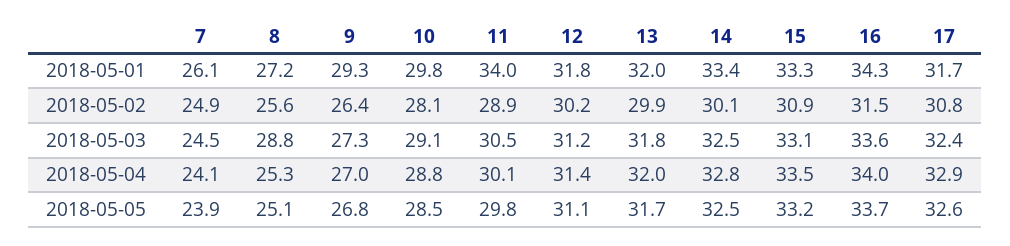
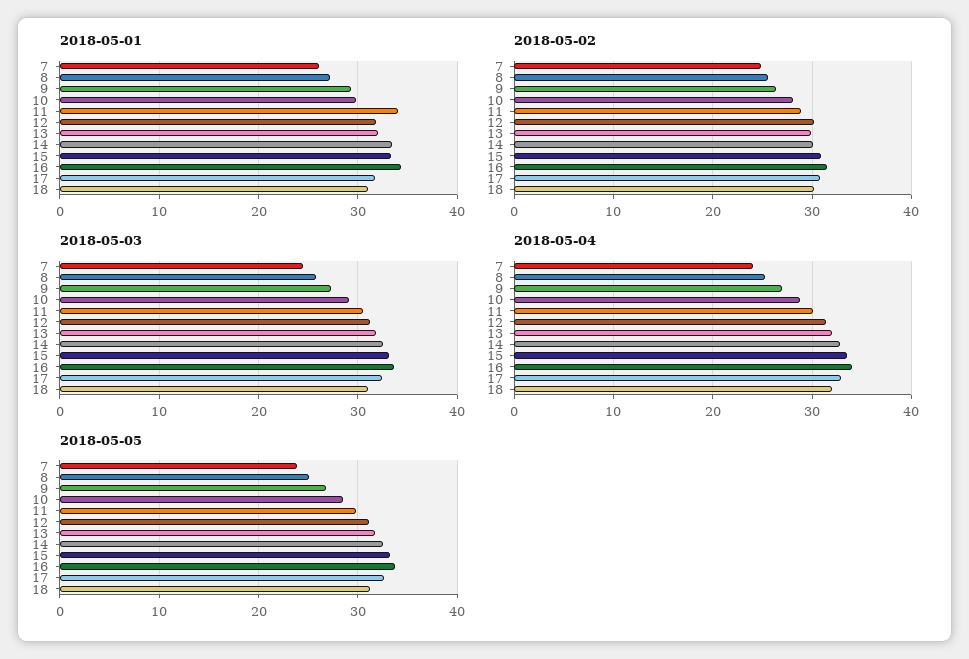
2018-05-03, 8: 28.8 -> 26
2018-05-01, 18: none -> 31
2018-05-02, 18: none -> 30
2018-05-03, 18: none -> 31
2018-05-04, 18: none -> 32
2018-05-05, 18: none -> 31

